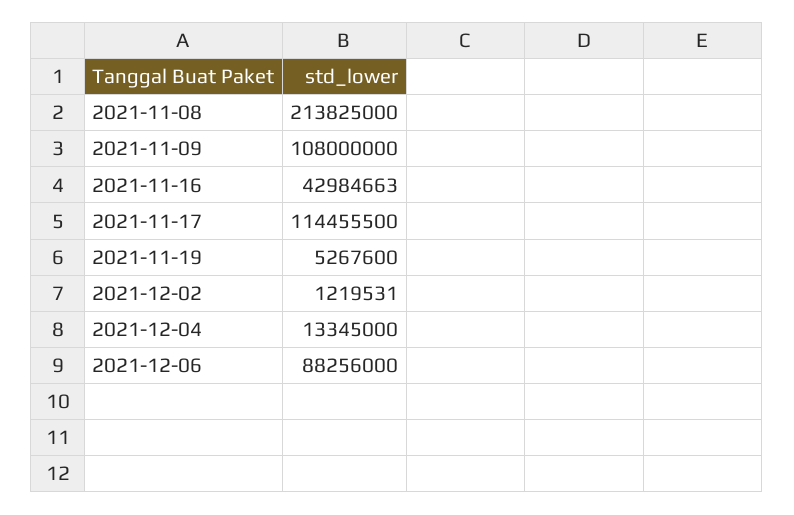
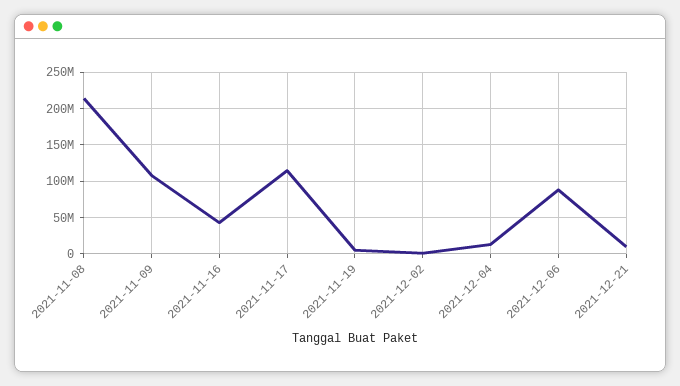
2021-12-21: none -> 10000000

